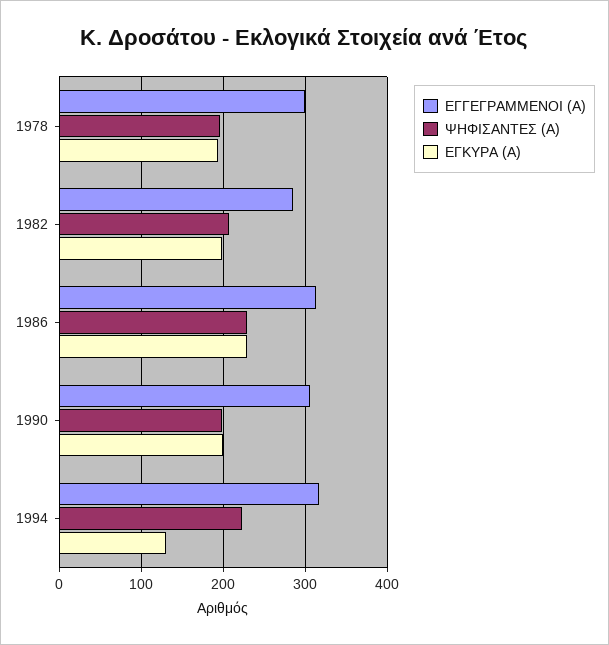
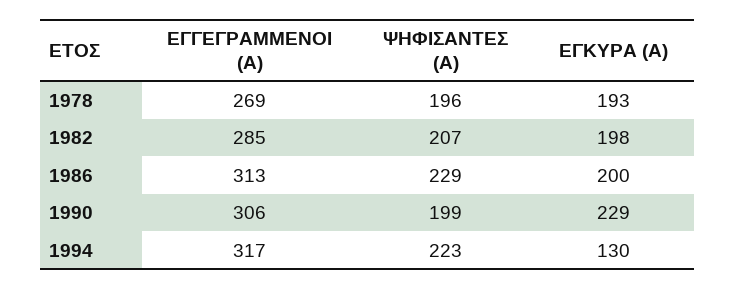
ΕΓΓΕΓΡΑΜΜΕΝΟΙ (Α), 1978: 300 -> 269
ΕΓΚΥΡΑ (Α), 1986: 230 -> 200
ΕΓΚΥΡΑ (Α), 1990: 200 -> 229

